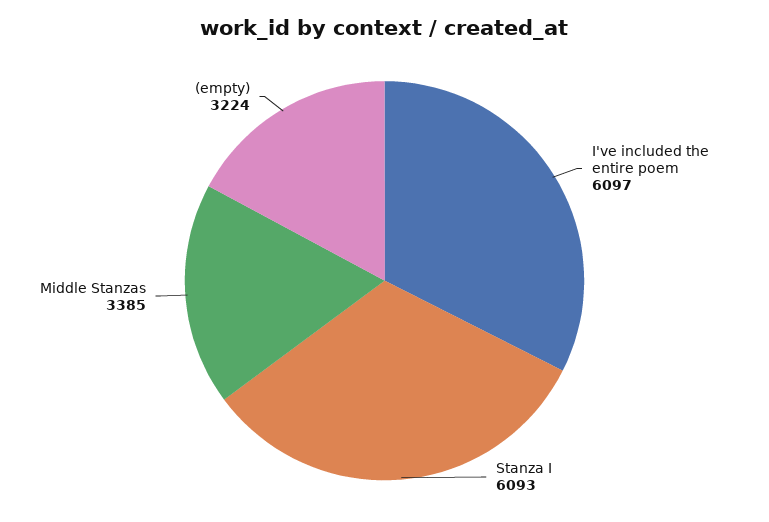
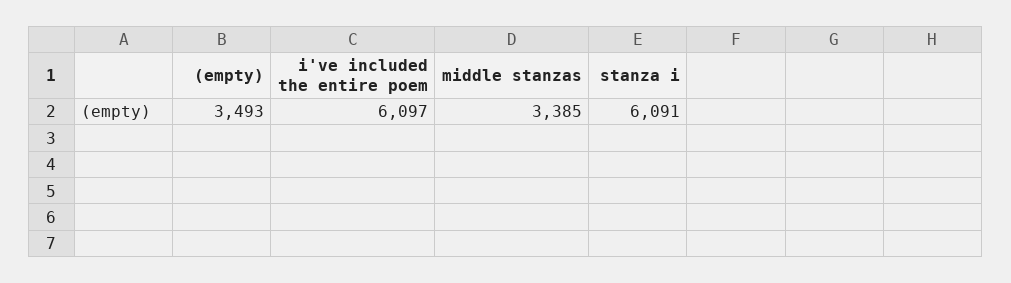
Stanza I: 6093 -> 6091
(empty): 3224 -> 3493

